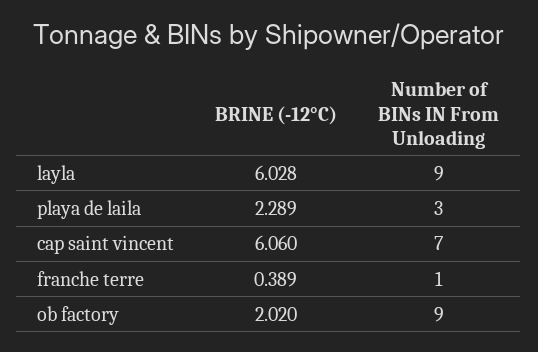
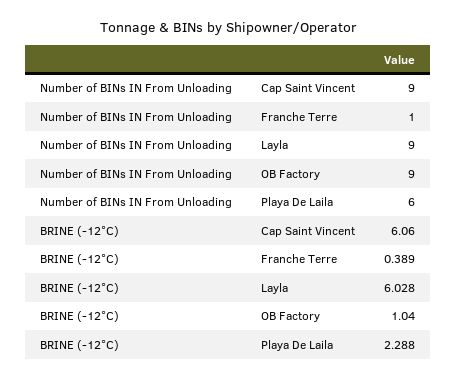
BRINE (-12°C), playa de laila: 2.289 -> 2.288
Number of BINs IN From Unloading, playa de laila: 3 -> 6
Number of BINs IN From Unloading, cap saint vincent: 7 -> 9
BRINE (-12°C), ob factory: 2.02 -> 1.04

